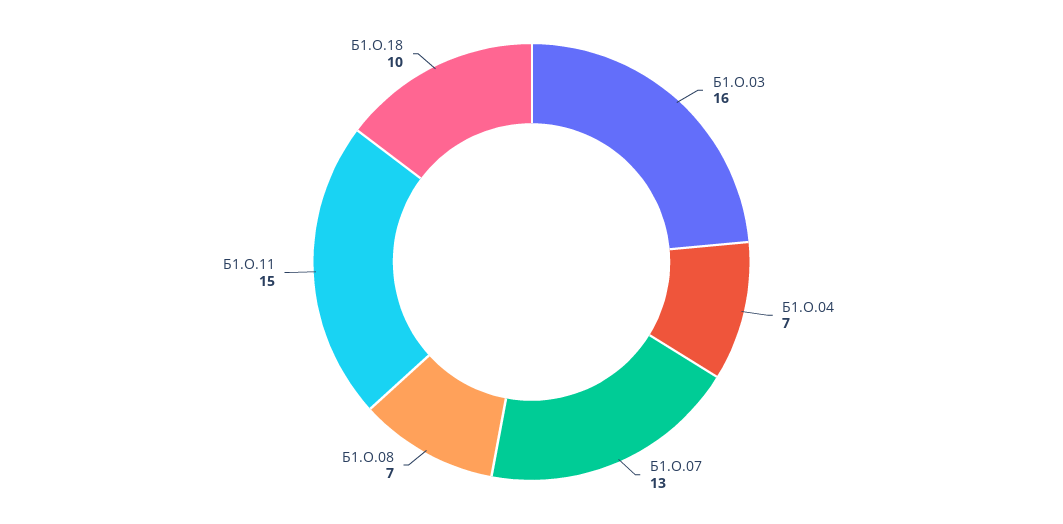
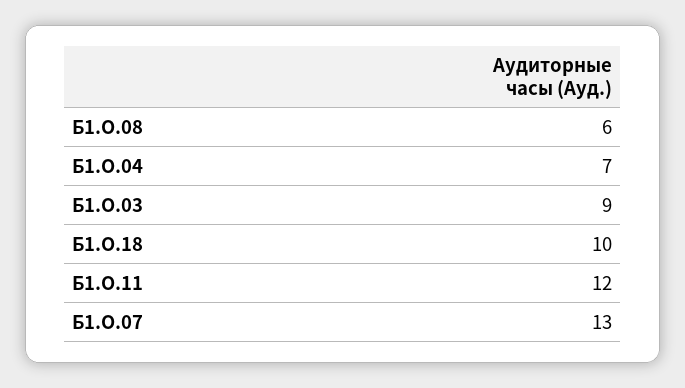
Б1.О.03: 16 -> 9
Б1.О.08: 7 -> 6
Б1.О.11: 15 -> 12

